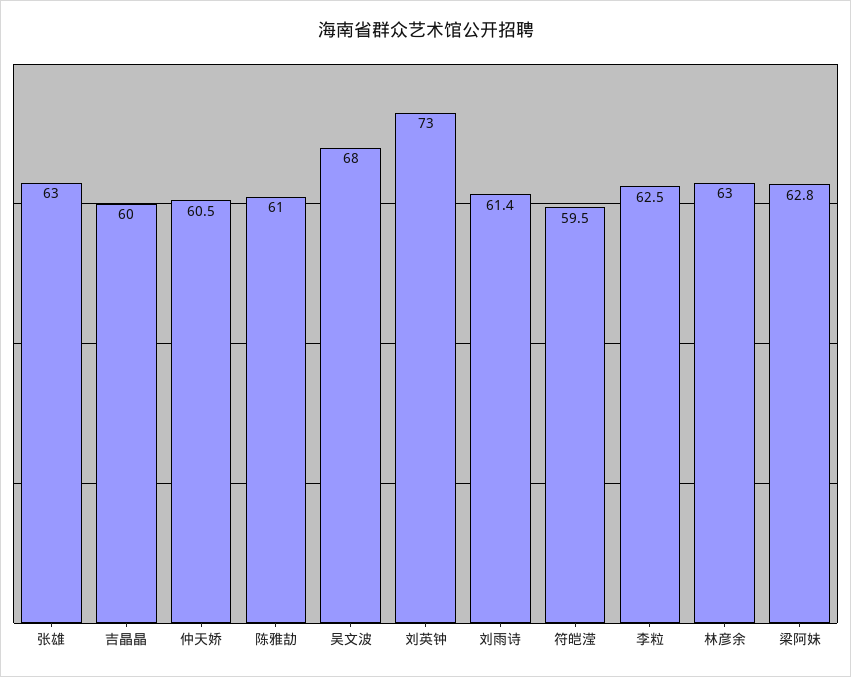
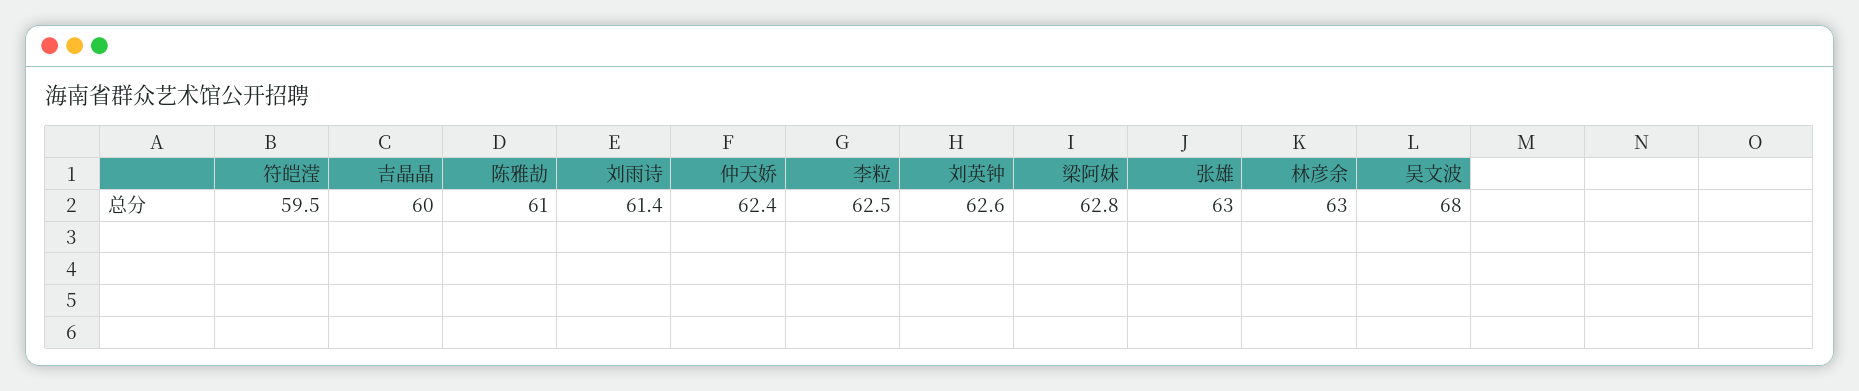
仲天娇: 60.5 -> 62.4
刘英钟: 73 -> 62.6

